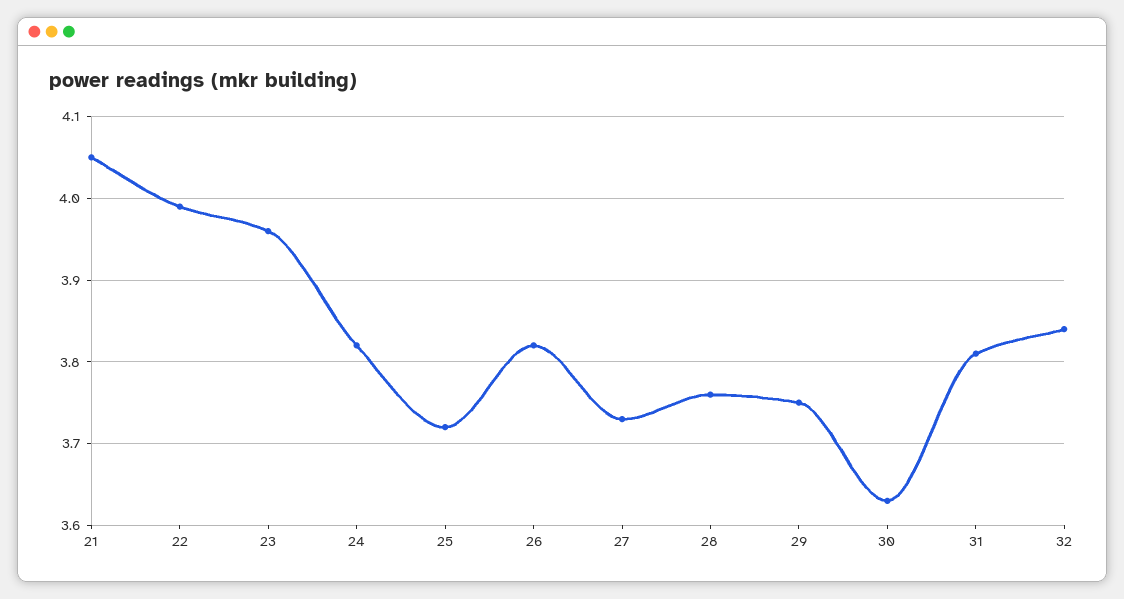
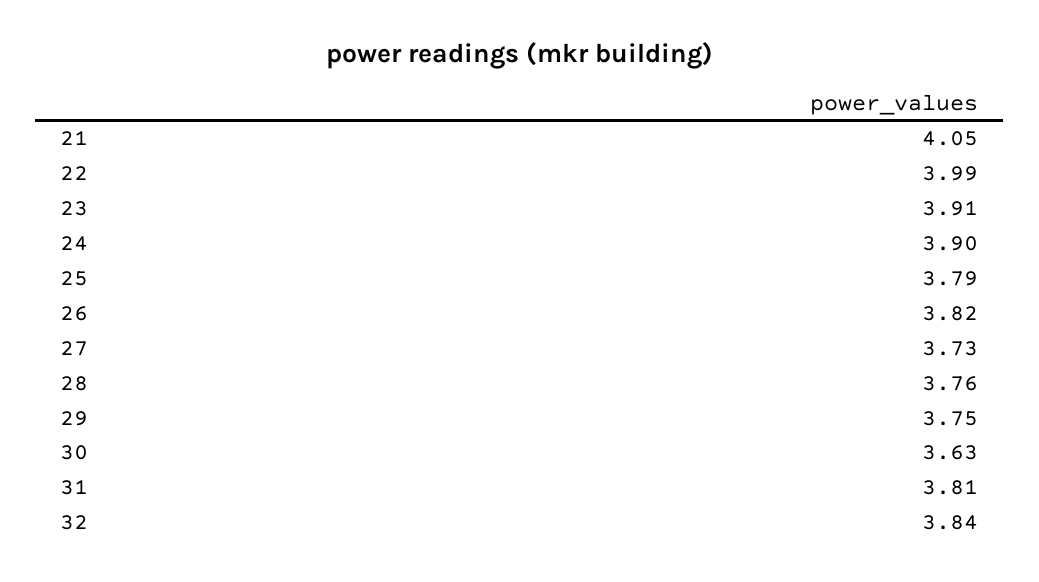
23: 3.96 -> 3.91
24: 3.82 -> 3.9
25: 3.72 -> 3.79

